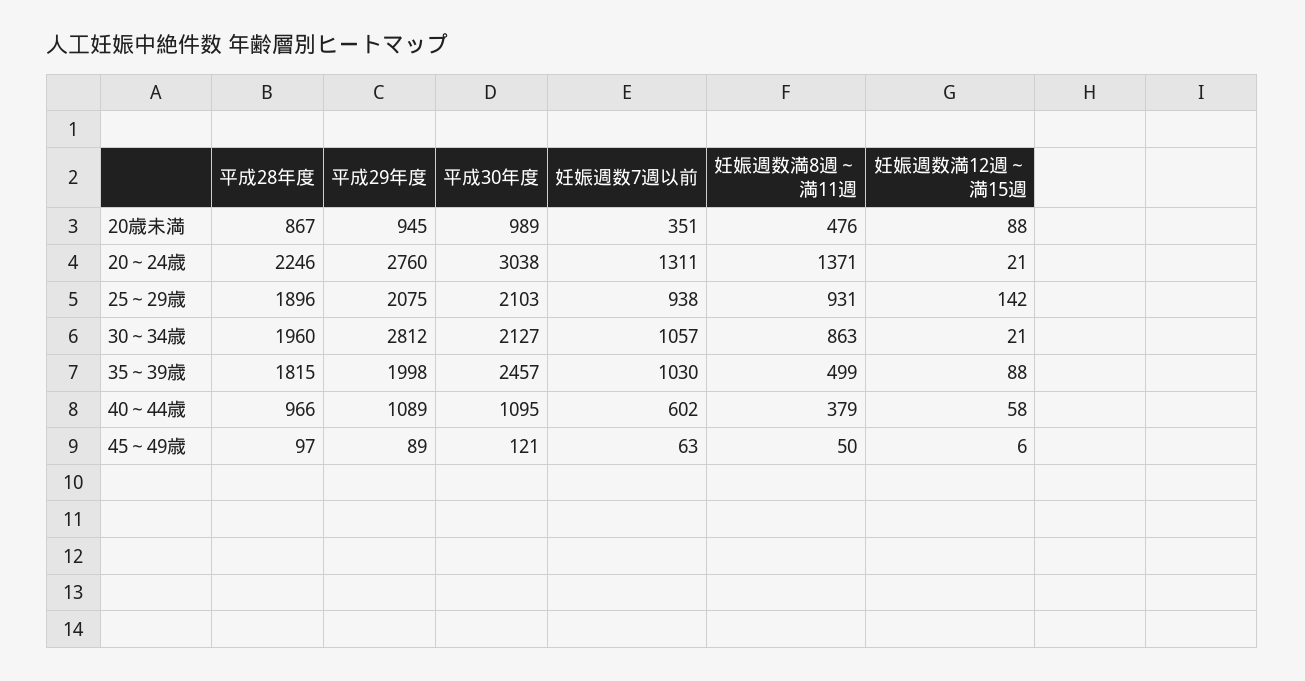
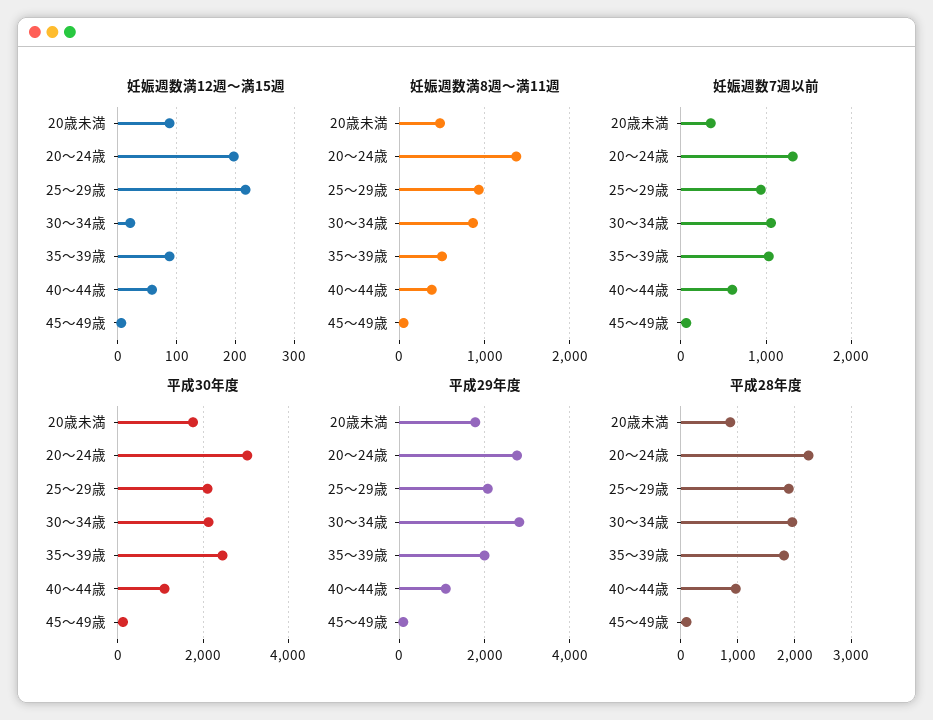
平成29年度, 20歳未満: 945 -> 1800
平成30年度, 20歳未満: 989 -> 1800
妊娠週数満12週～満15週, 20～24歳: 21 -> 200
妊娠週数満12週～満15週, 25～29歳: 142 -> 220

